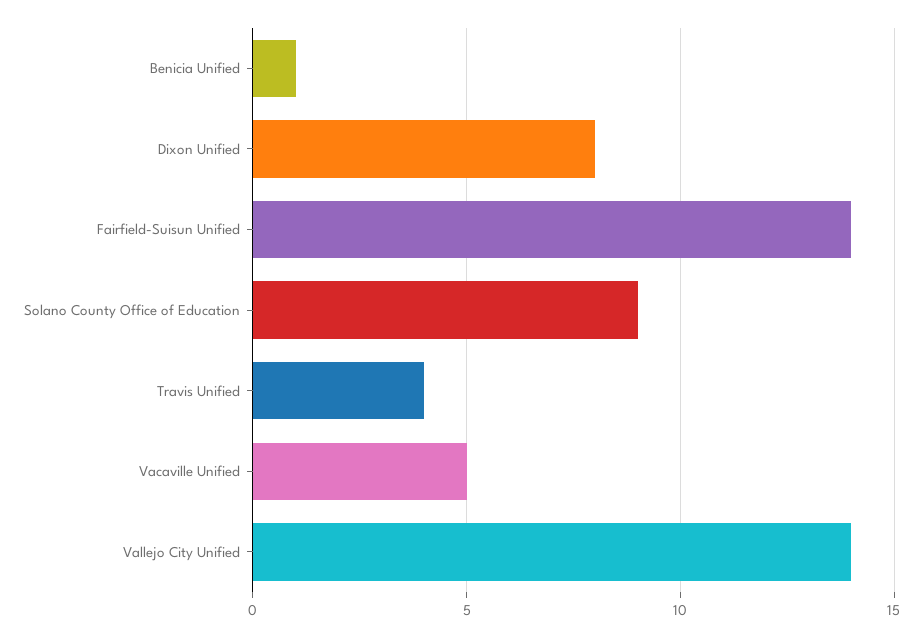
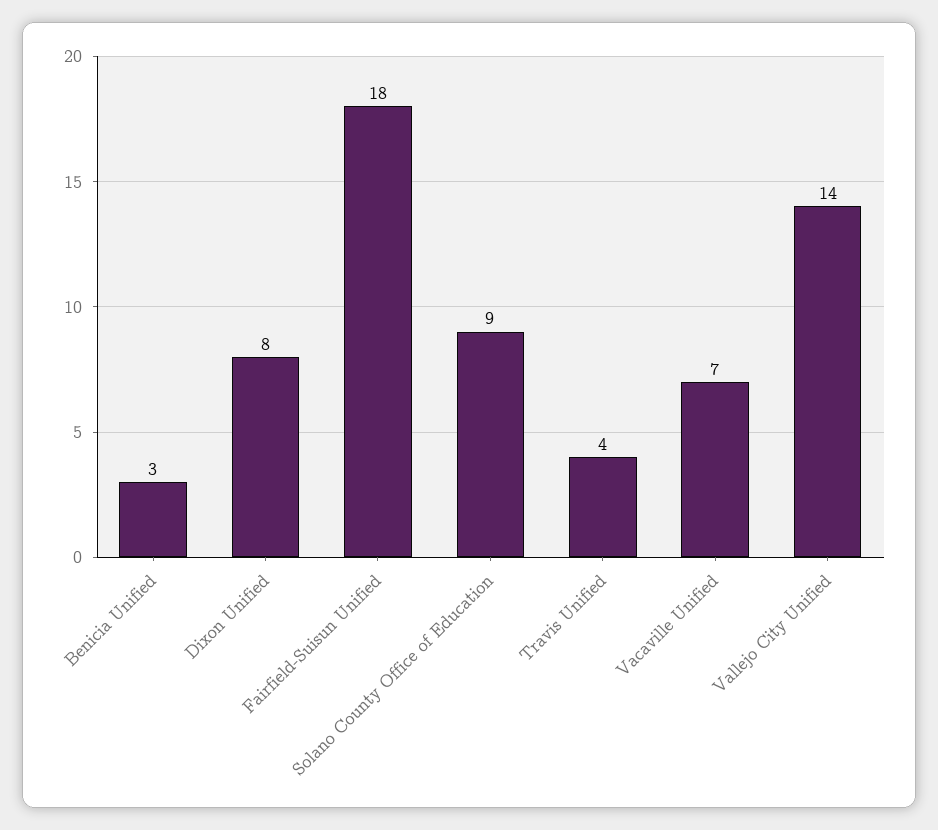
Benicia Unified: 1 -> 3
Fairfield-Suisun Unified: 14 -> 18
Vacaville Unified: 5 -> 7

